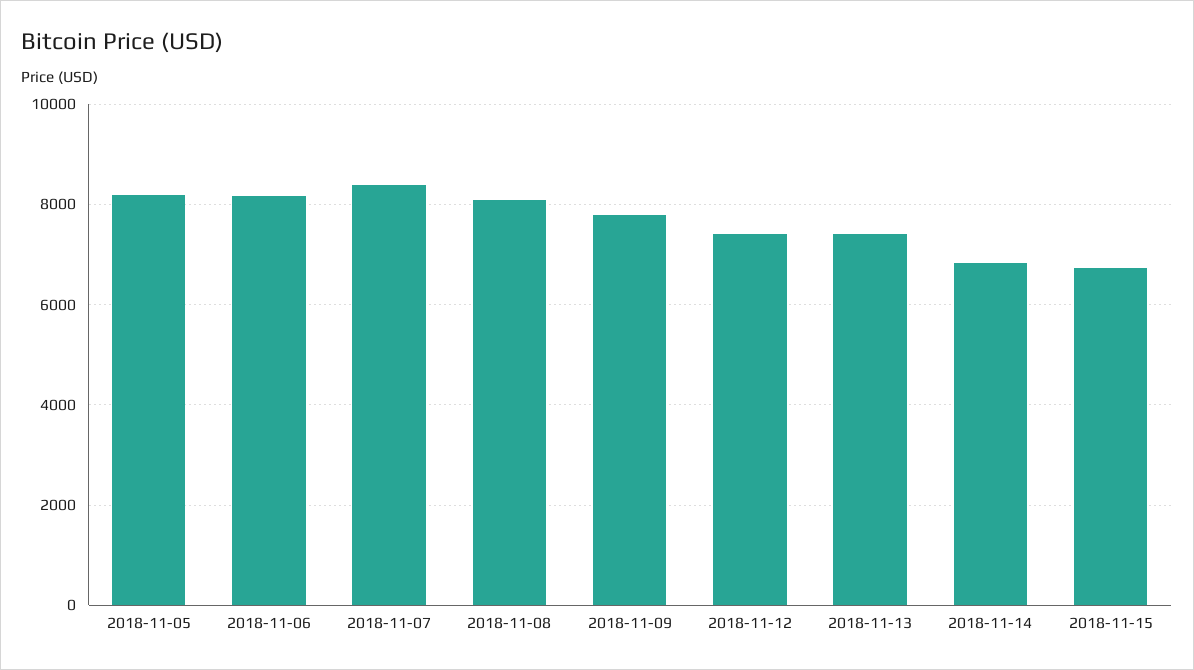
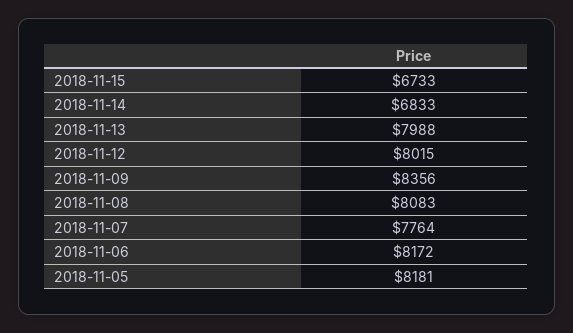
2018-11-07: 8400 -> 7764
2018-11-09: 7800 -> 8356
2018-11-12: 7400 -> 8015
2018-11-13: 7400 -> 7988

